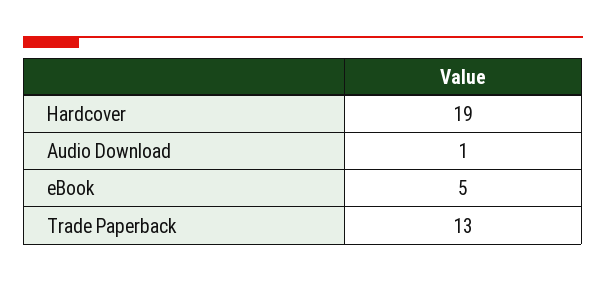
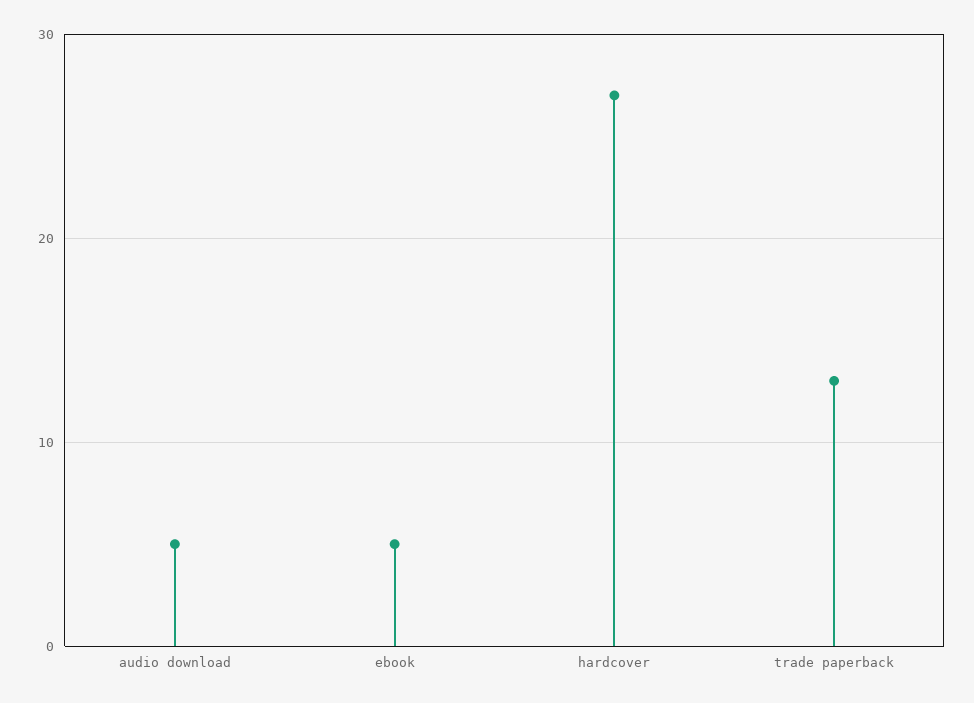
Hardcover: 19 -> 27
Audio Download: 1 -> 5

